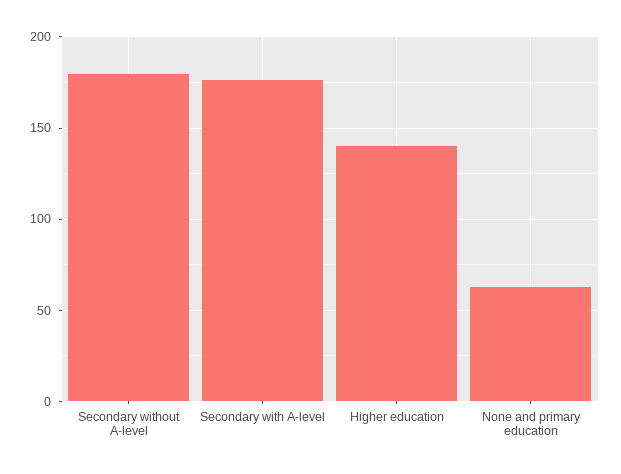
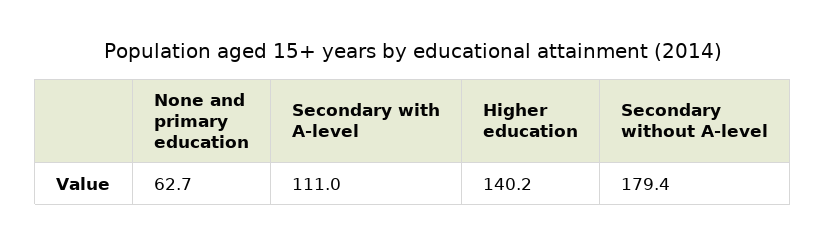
Secondary with A-level: 175 -> 111

